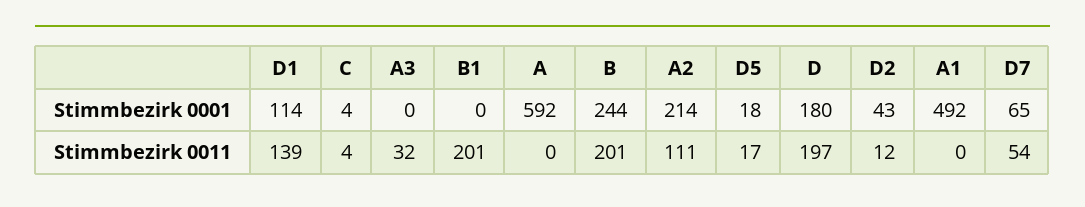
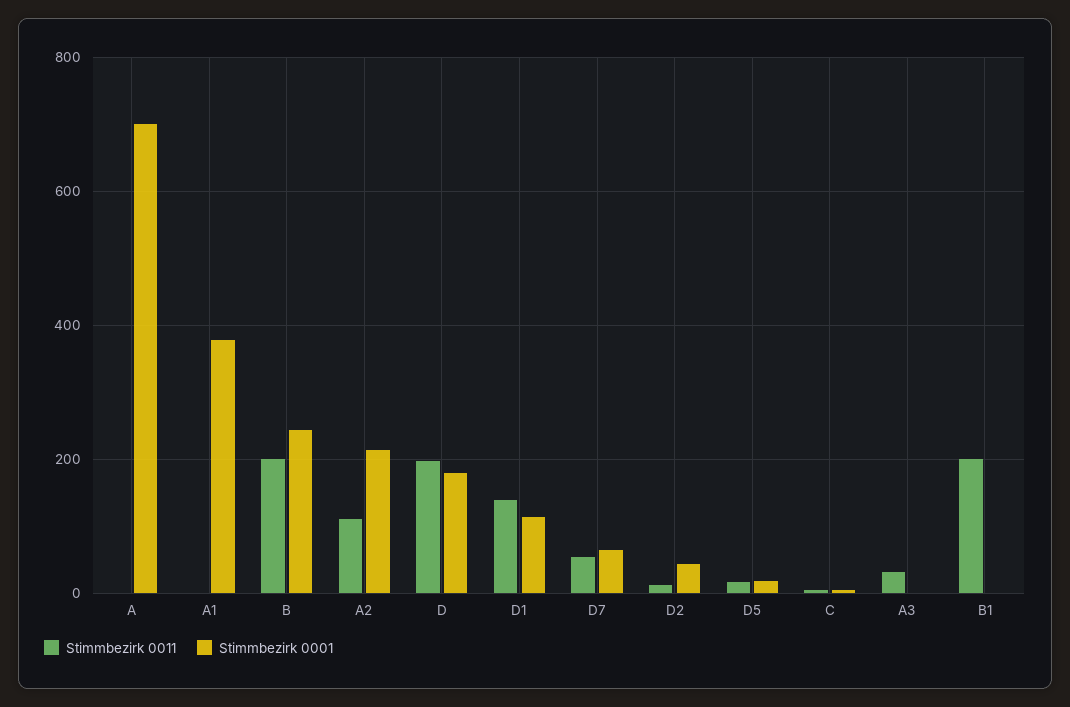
Stimmbezirk 0001, A: 592 -> 700
Stimmbezirk 0001, A1: 492 -> 380

